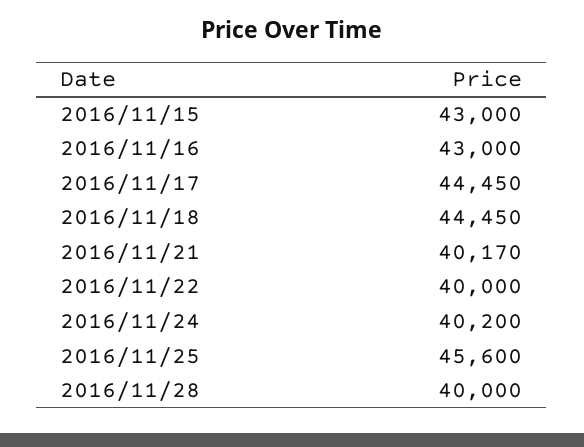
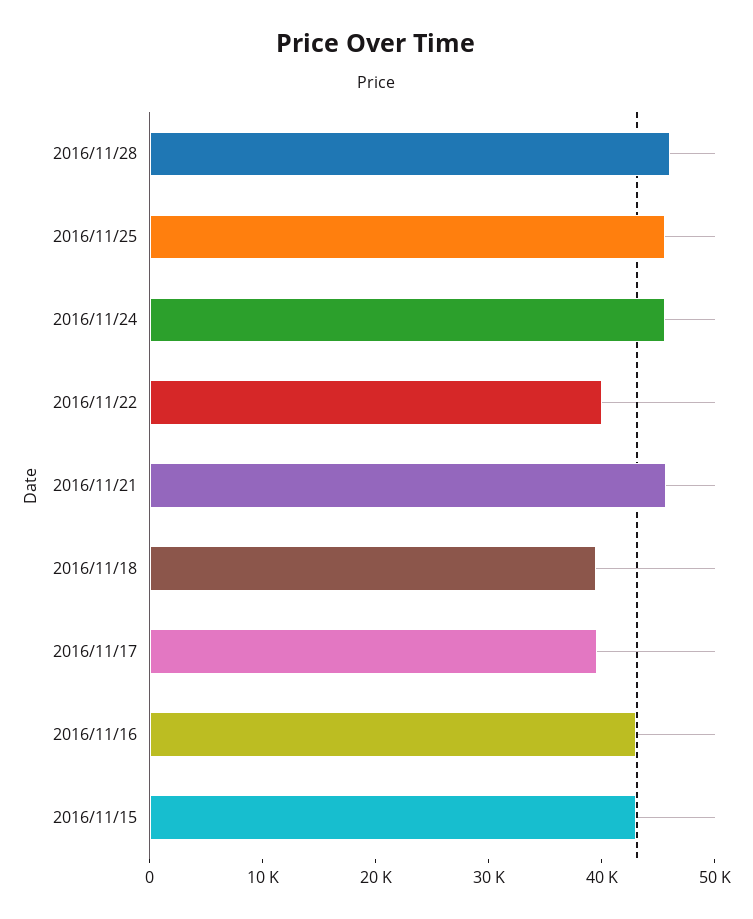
2016/11/17: 44450 -> 40000
2016/11/18: 44450 -> 40000
2016/11/21: 40170 -> 46000
2016/11/24: 40200 -> 46000
2016/11/28: 40000 -> 46000

